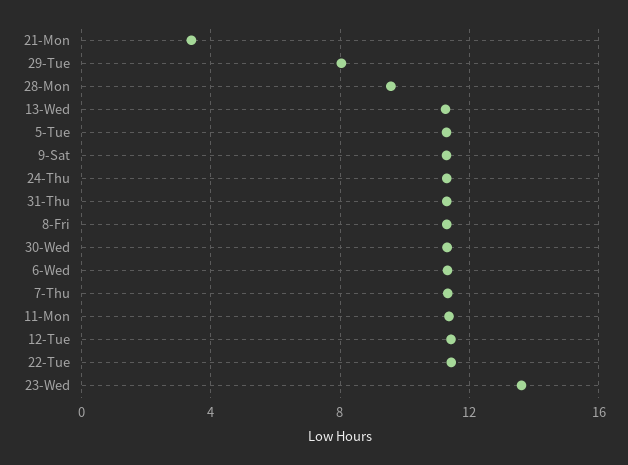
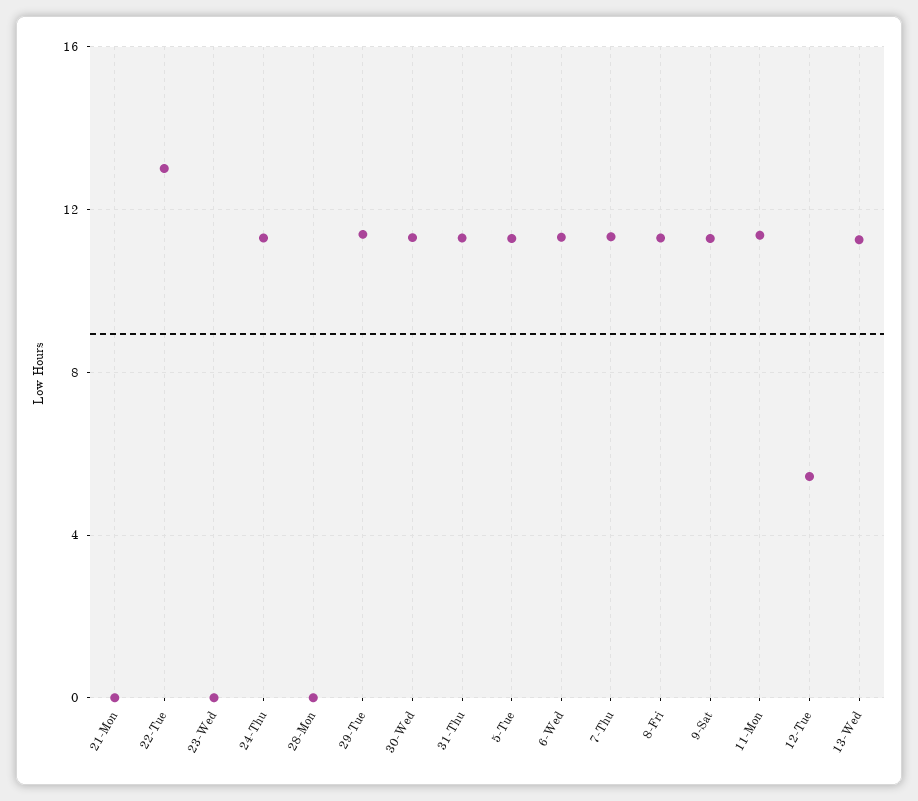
21-Mon: 3.5 -> 0
29-Tue: 8 -> 11.5
28-Mon: 9.5 -> 0
12-Tue: 11.5 -> 5.5
22-Tue: 11.5 -> 13
23-Wed: 13.5 -> 0

